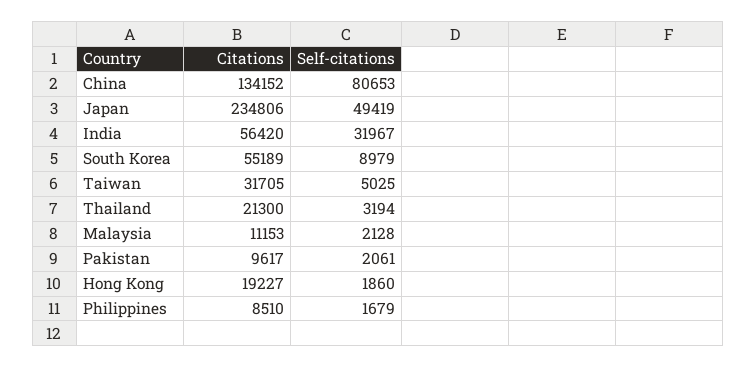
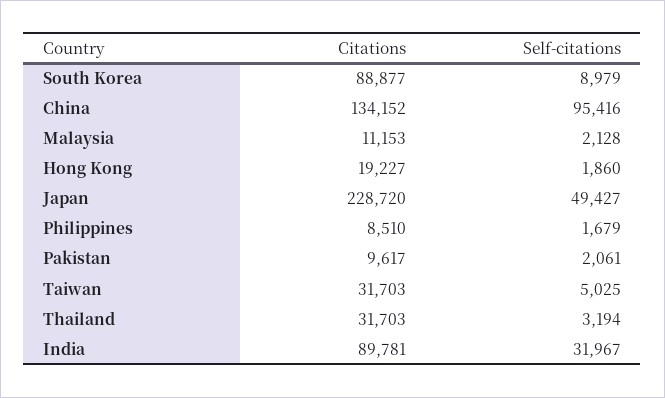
Self-citations, China: 80653 -> 95416
Citations, Japan: 234806 -> 228720
Self-citations, Japan: 49419 -> 49427
Citations, India: 56420 -> 89781
Citations, South Korea: 55189 -> 88877
Citations, Taiwan: 31705 -> 31703
Citations, Thailand: 21300 -> 31703

